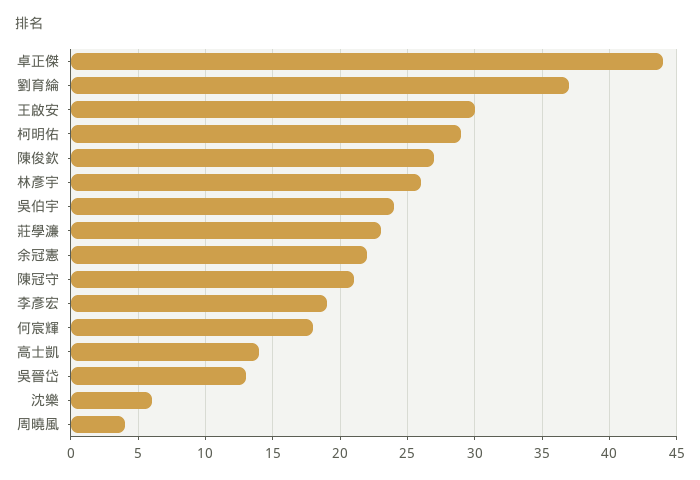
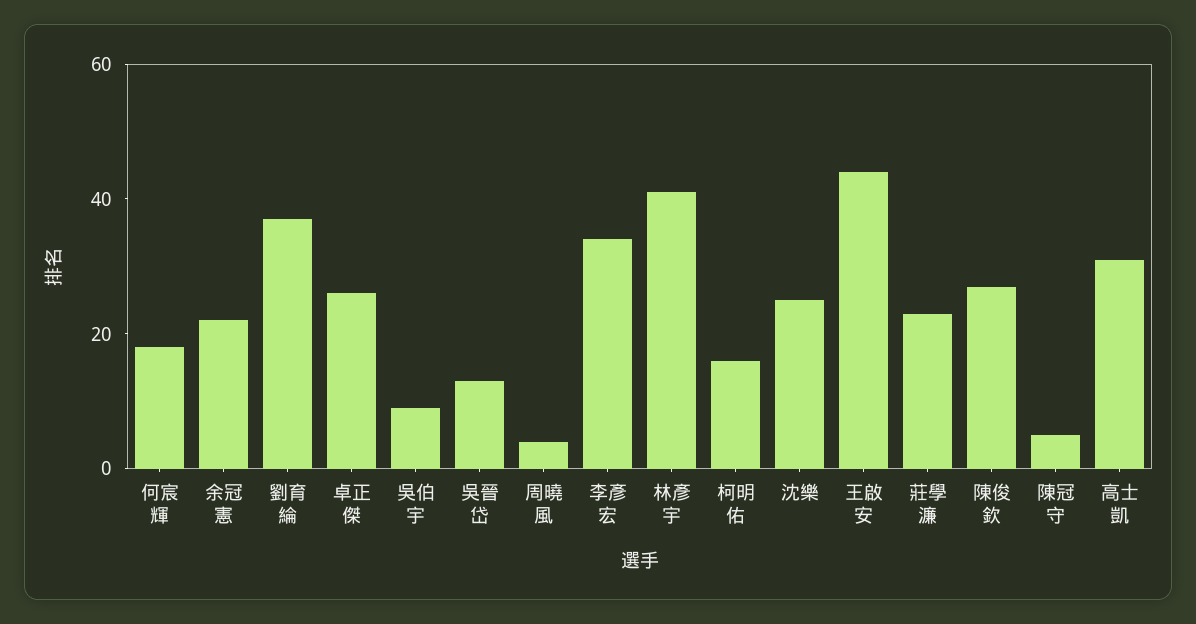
卓正傑: 44 -> 25
王啟安: 30 -> 45
柯明佑: 29 -> 15
林彥宇: 26 -> 40
吳伯宇: 24 -> 10
陳冠守: 21 -> 5
李彥宏: 19 -> 35
高士凱: 14 -> 30
沈樂: 6 -> 25

